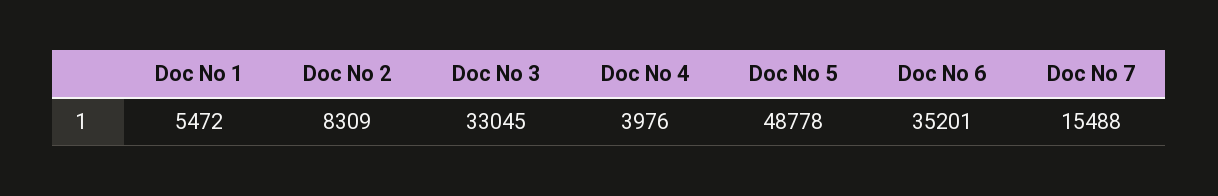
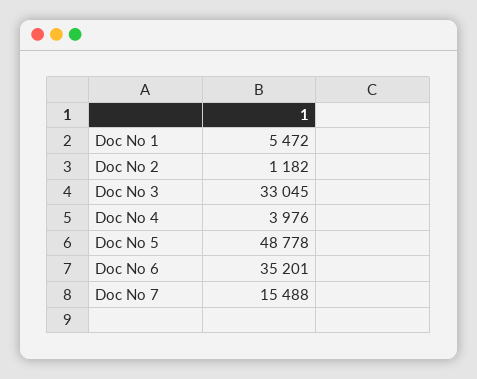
Doc No 2: 8309 -> 1182

